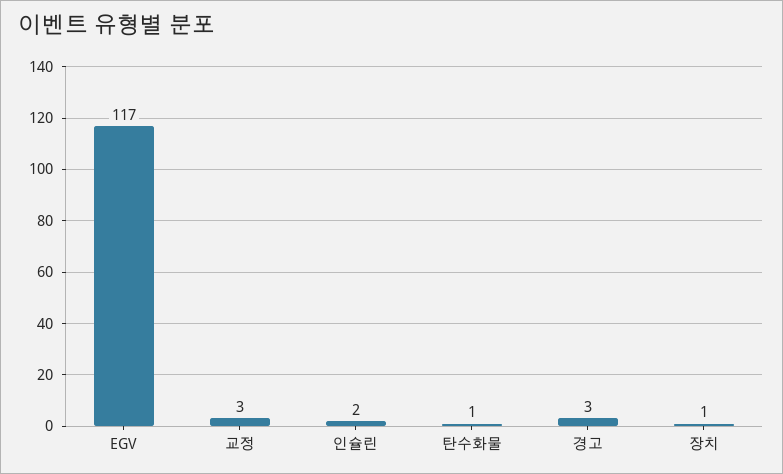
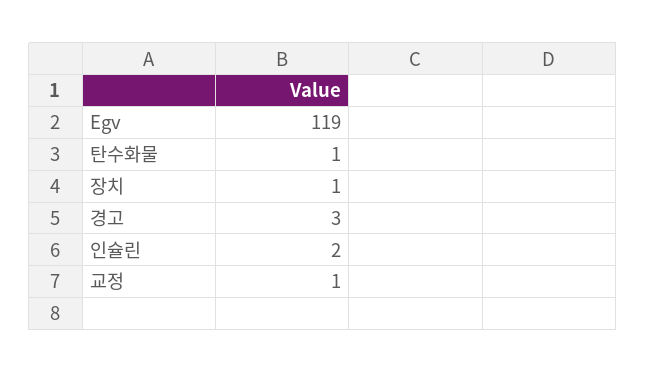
EGV: 117 -> 119
교정: 3 -> 1

